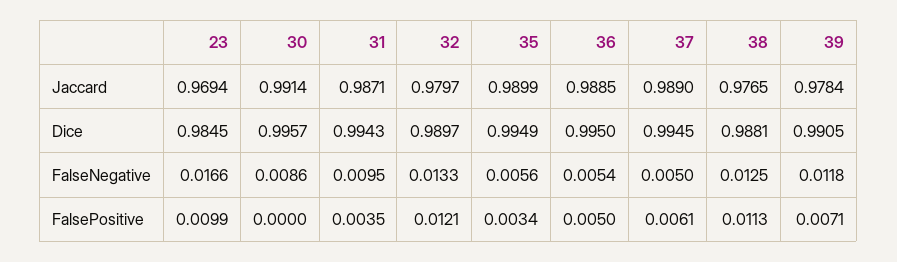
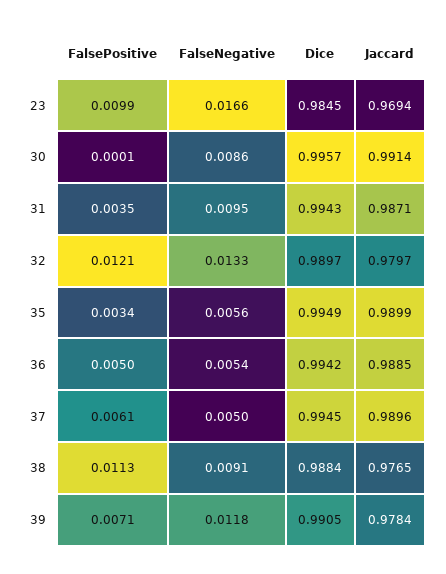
37, Jaccard: 0.989 -> 0.9896
36, Dice: 0.995 -> 0.9942
38, Dice: 0.9881 -> 0.9884
38, FalseNegative: 0.0125 -> 0.0091
30, FalsePositive: 0 -> 0.0001

